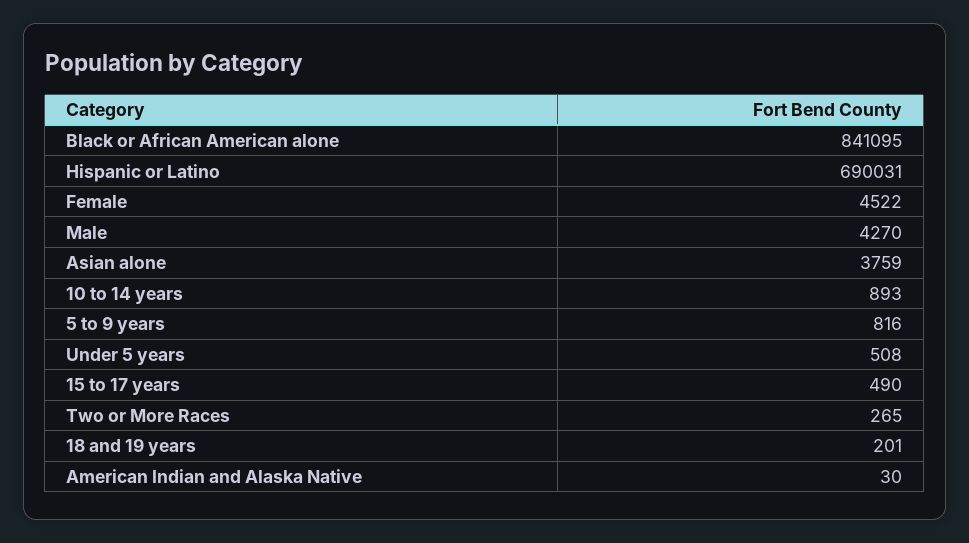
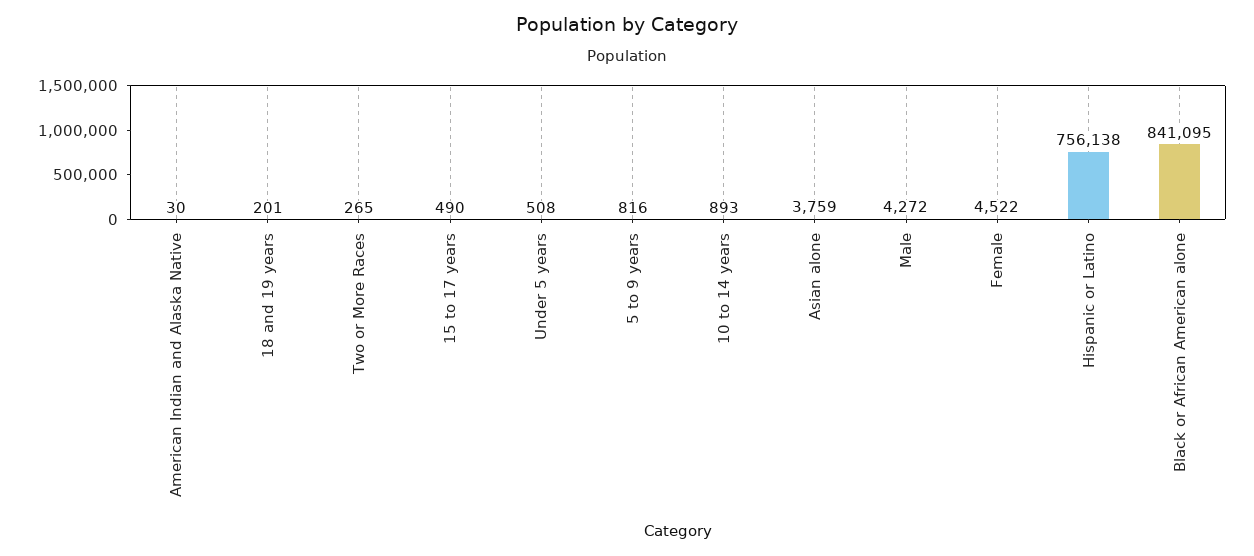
Hispanic or Latino: 690031 -> 756138
Male: 4270 -> 4272

